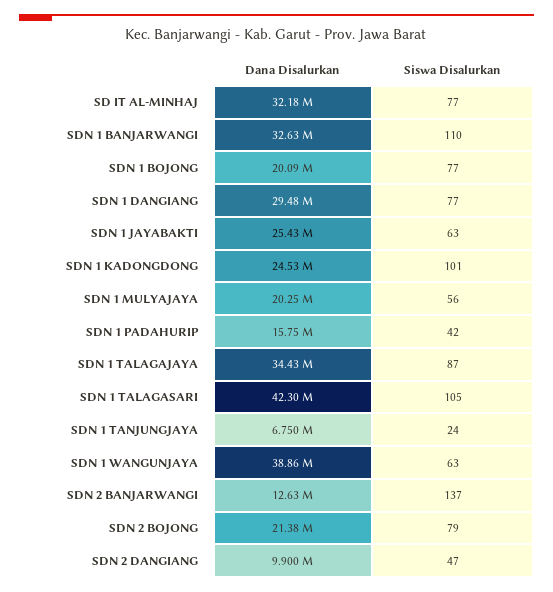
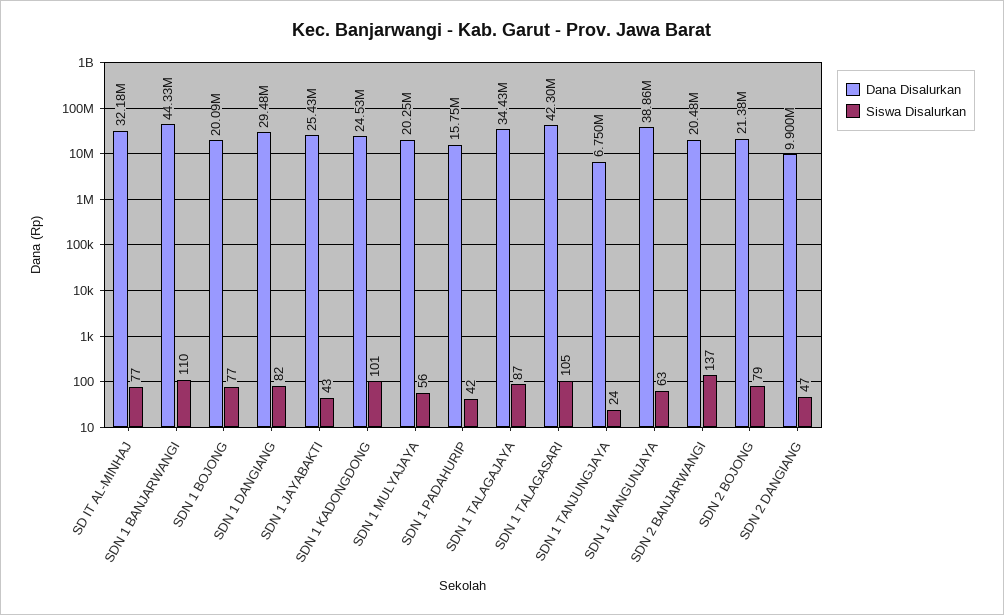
Dana Disalurkan, SDN 1 BANJARWANGI: 32630000 -> 44330000
Siswa Disalurkan, SDN 1 DANGIANG: 77 -> 82
Siswa Disalurkan, SDN 1 JAYABAKTI: 63 -> 43
Dana Disalurkan, SDN 2 BANJARWANGI: 12630000 -> 20480000

